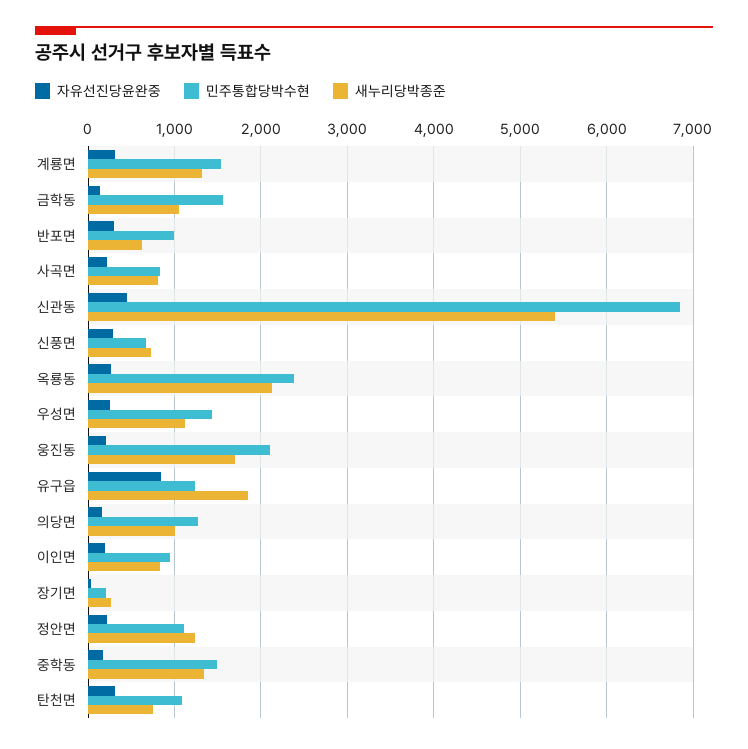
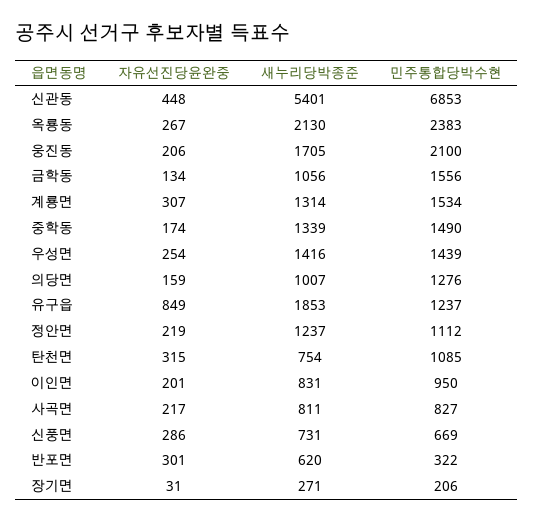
민주통합당박수현, 반포면: 1000 -> 322
새누리당박종준, 우성면: 1100 -> 1416

